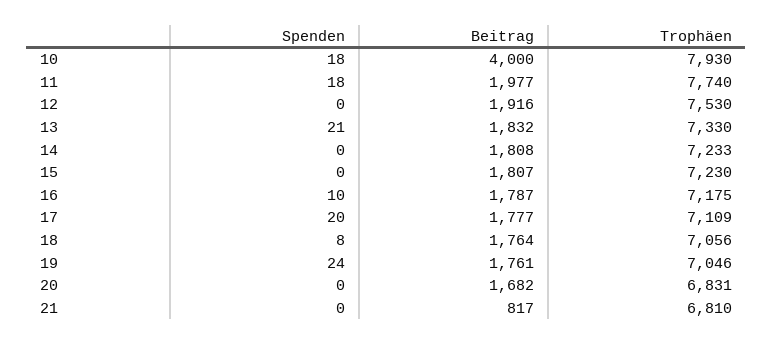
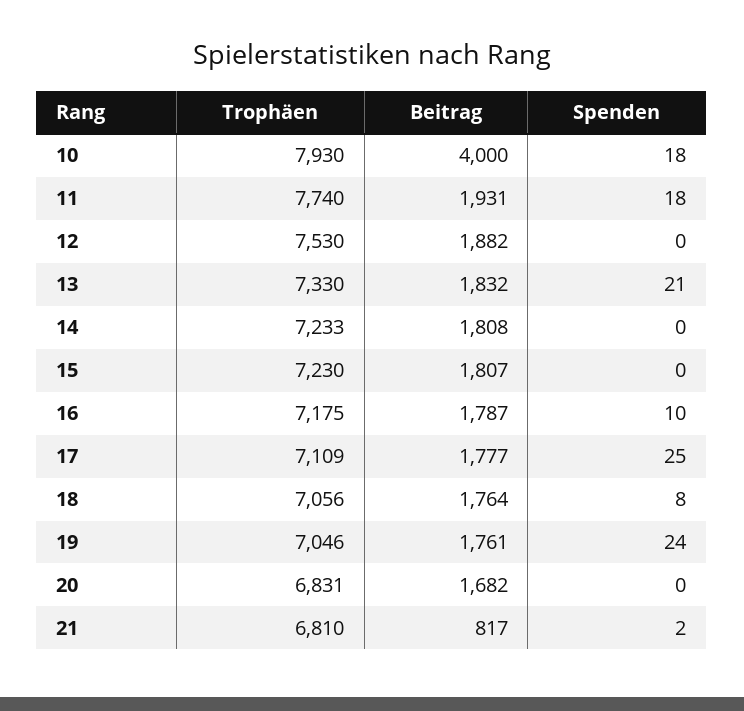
Beitrag, 11: 1977 -> 1931
Beitrag, 12: 1916 -> 1882
Spenden, 17: 20 -> 25
Spenden, 21: 0 -> 2

